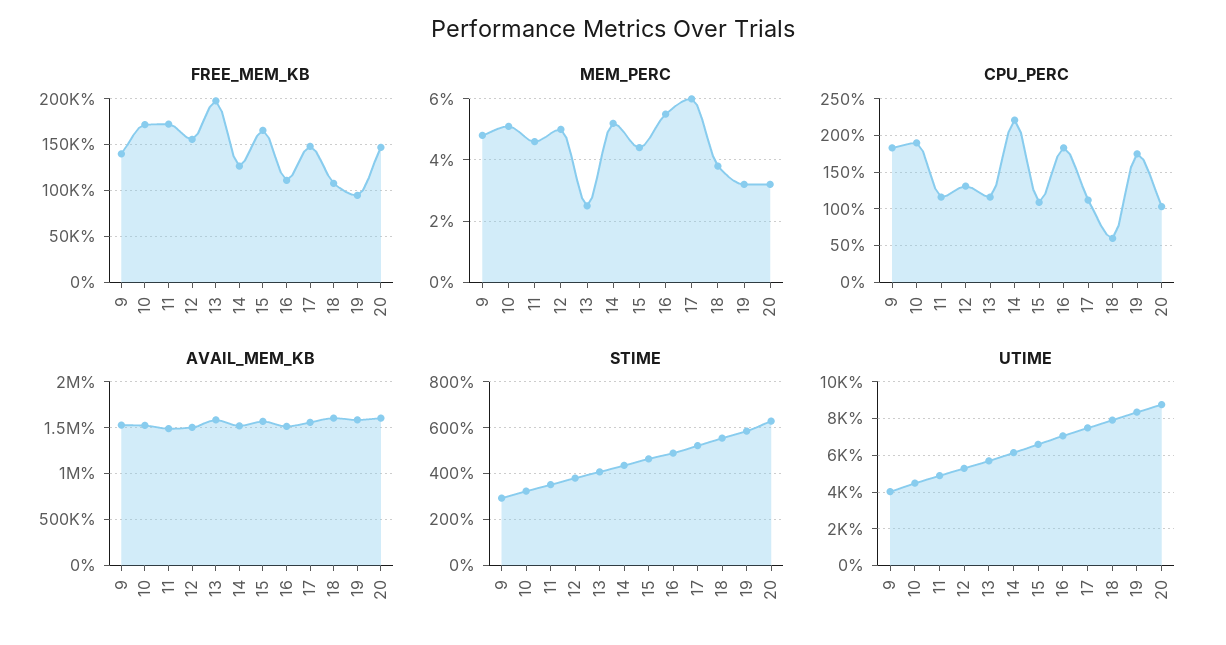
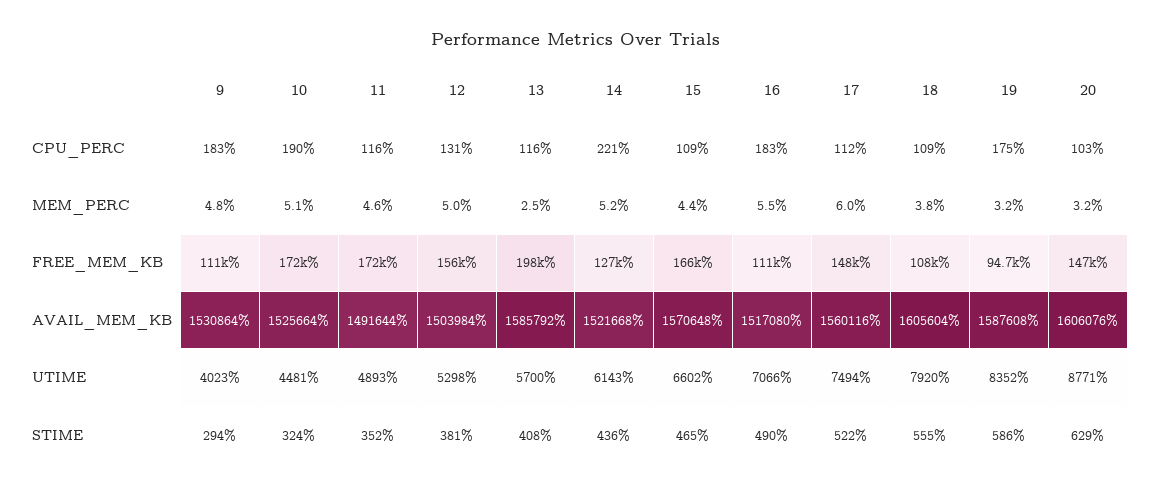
FREE_MEM_KB, 9: 140000 -> 111000
CPU_PERC, 18: 60 -> 109

